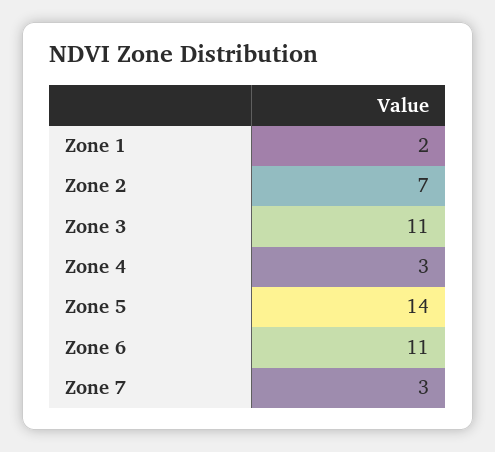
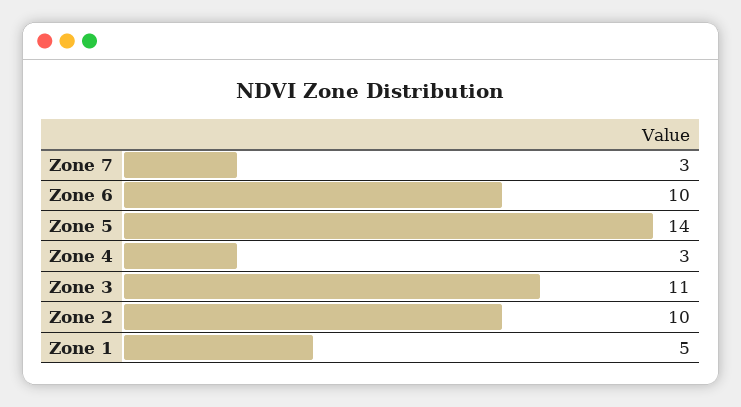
Zone 1: 2 -> 5
Zone 2: 7 -> 10
Zone 6: 11 -> 10

